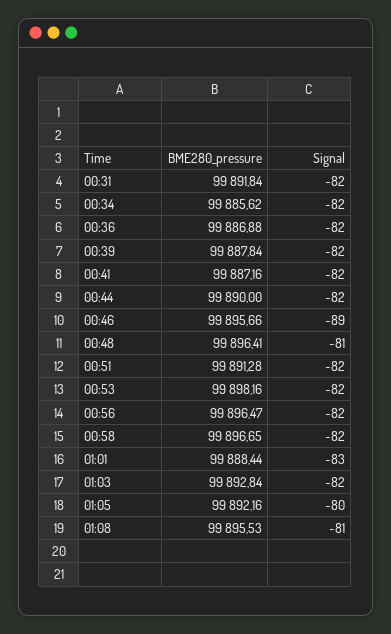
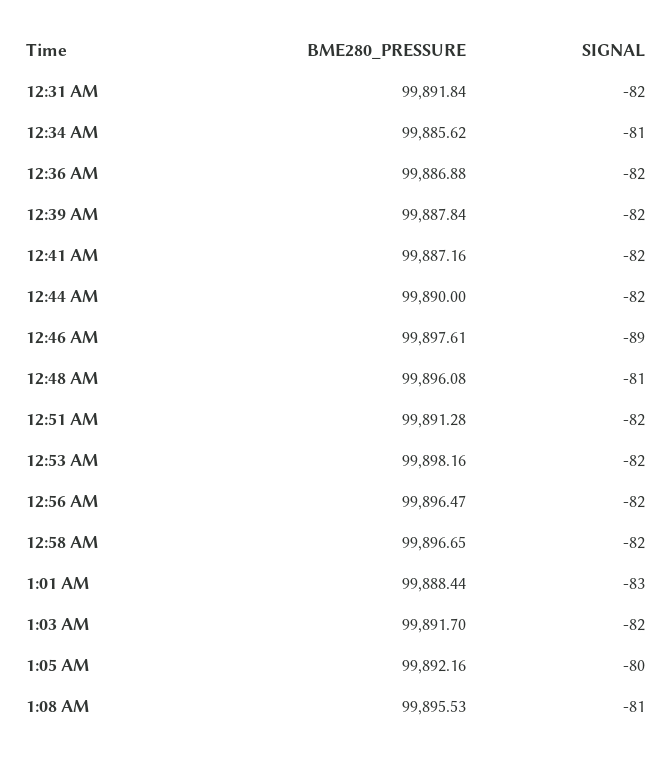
Signal, 00:34: -82 -> -81
BME280_pressure, 00:46: 99895.66 -> 99897.61
BME280_pressure, 00:48: 99896.41 -> 99896.08
BME280_pressure, 01:03: 99892.84 -> 99891.7

